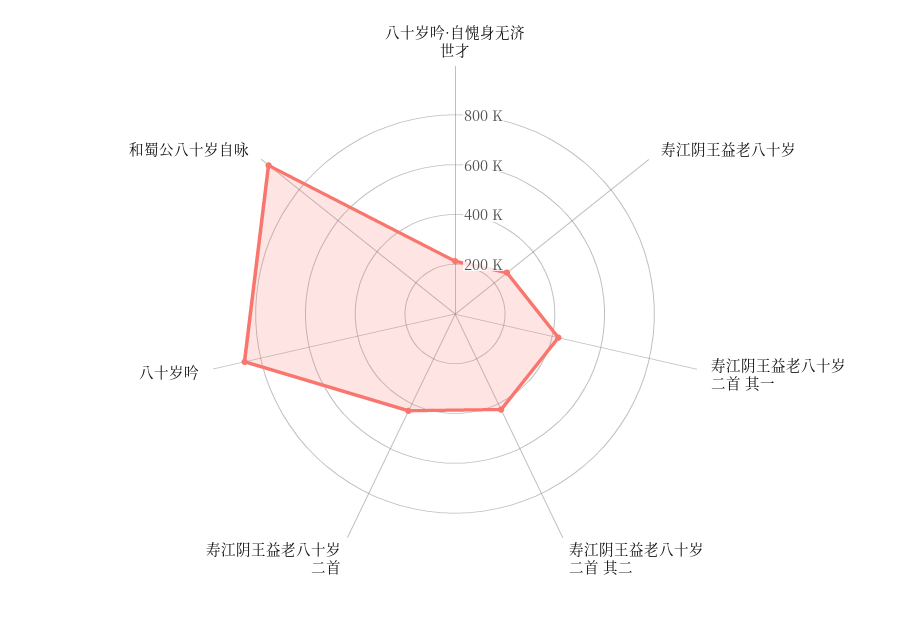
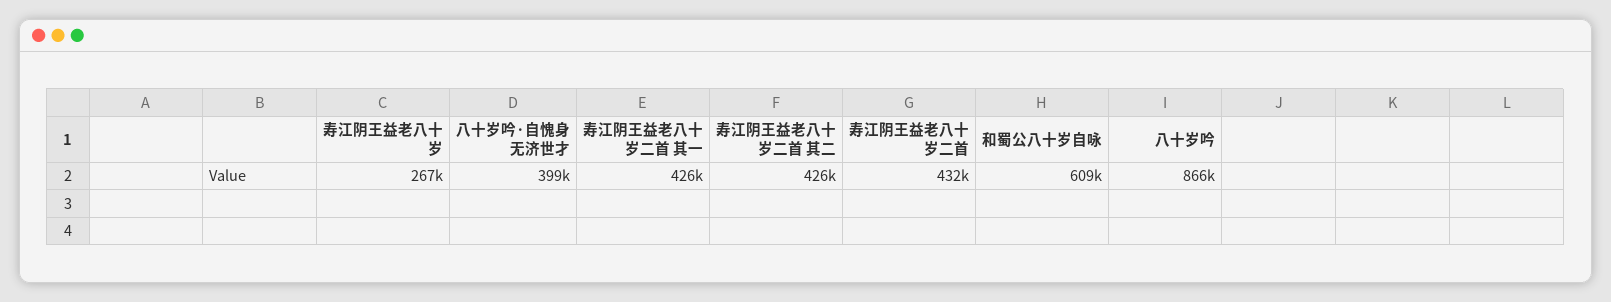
八十岁吟·自愧身无济世才: 200000 -> 399000
和蜀公八十岁自咏: 950000 -> 609000

